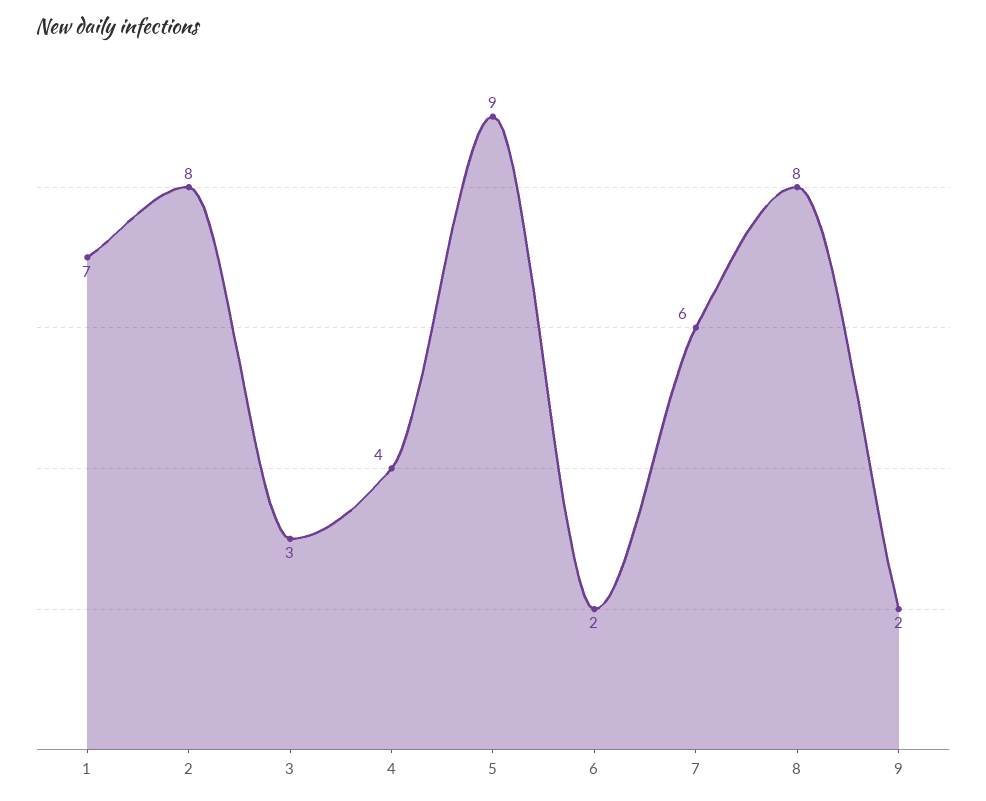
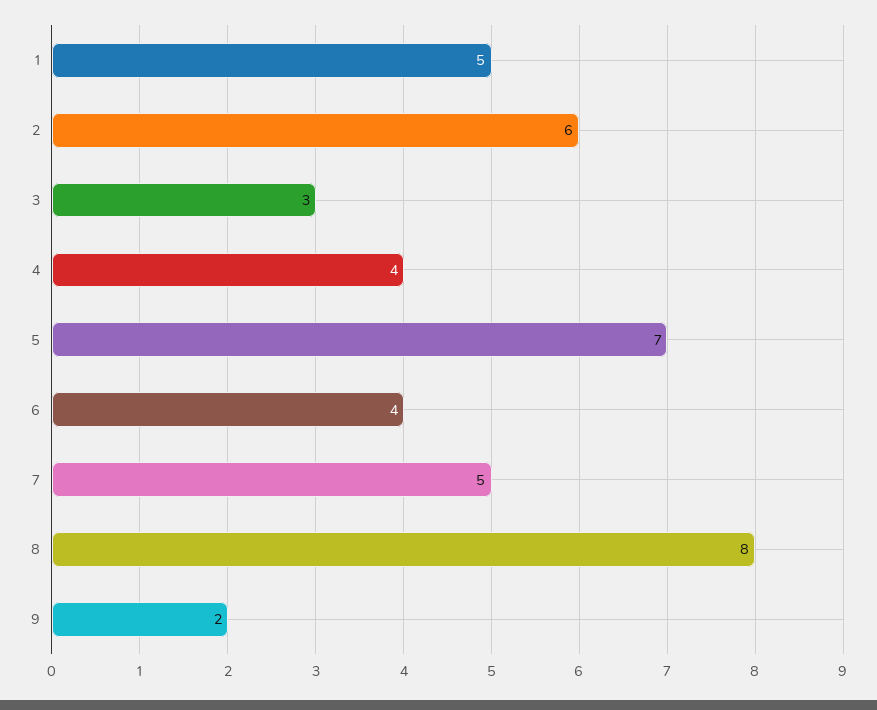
1: 7 -> 5
2: 8 -> 6
5: 9 -> 7
6: 2 -> 4
7: 6 -> 5

